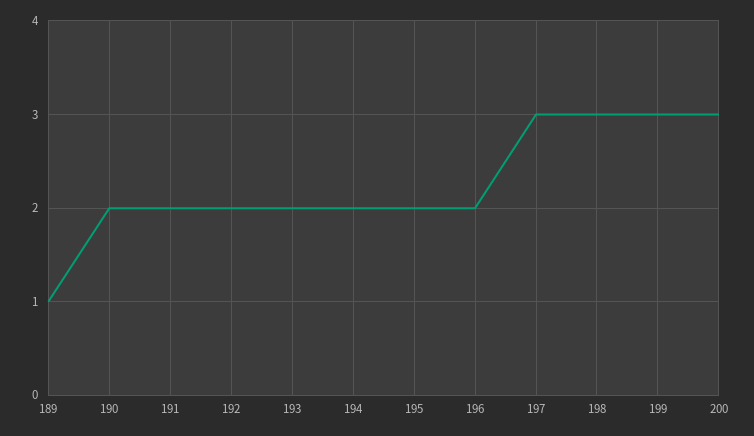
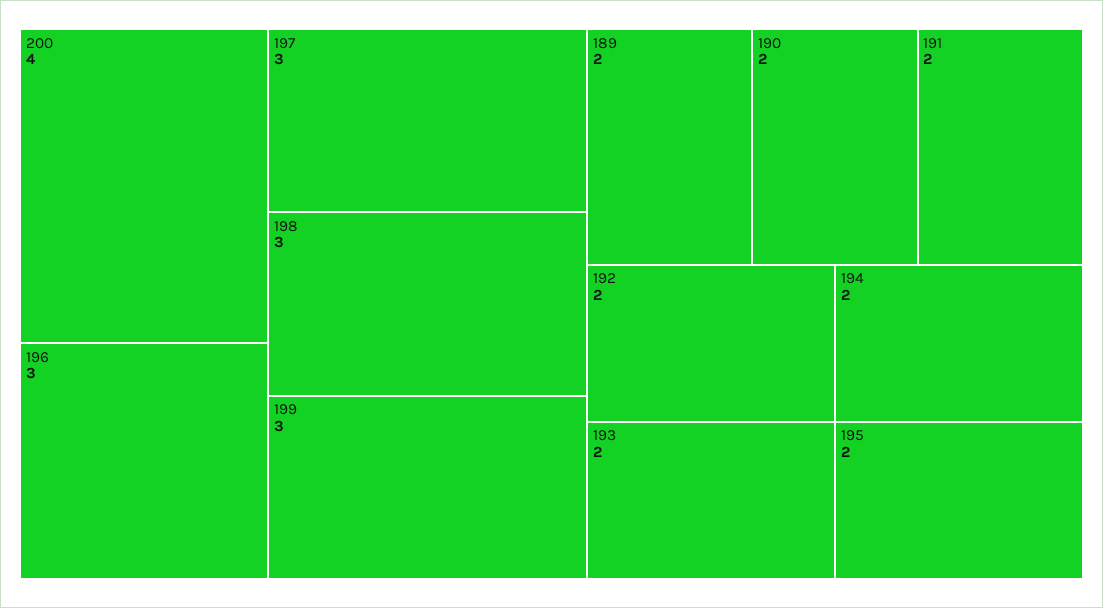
189: 1 -> 2
196: 2 -> 3
200: 3 -> 4

